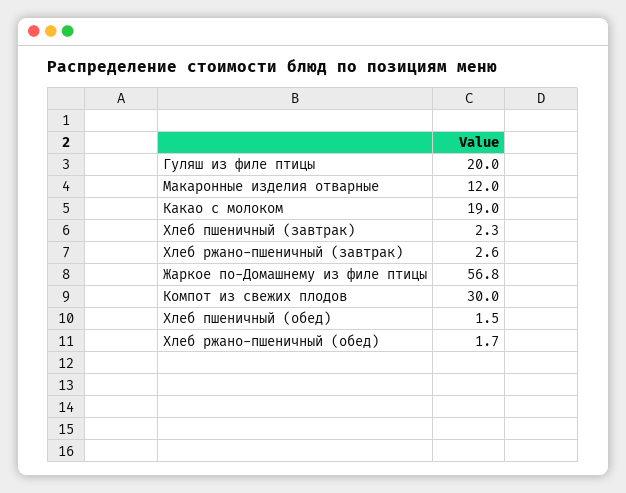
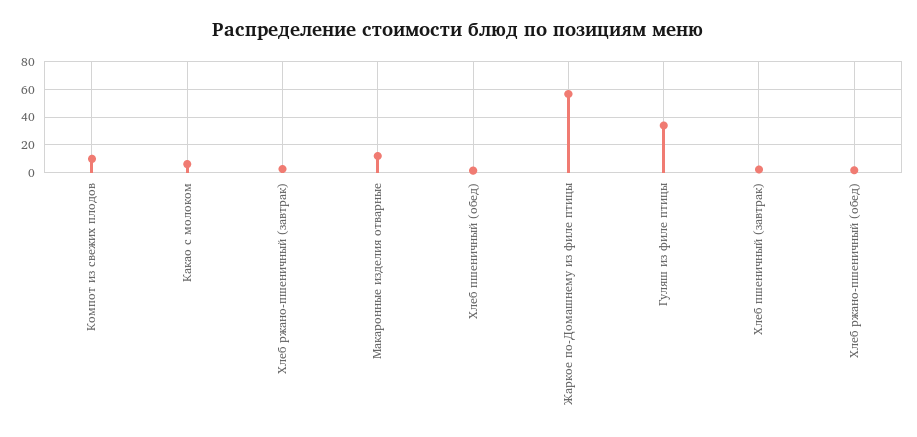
Гуляш из филе птицы: 20 -> 35
Какао с молоком: 19 -> 5
Компот из свежих плодов: 30 -> 10

